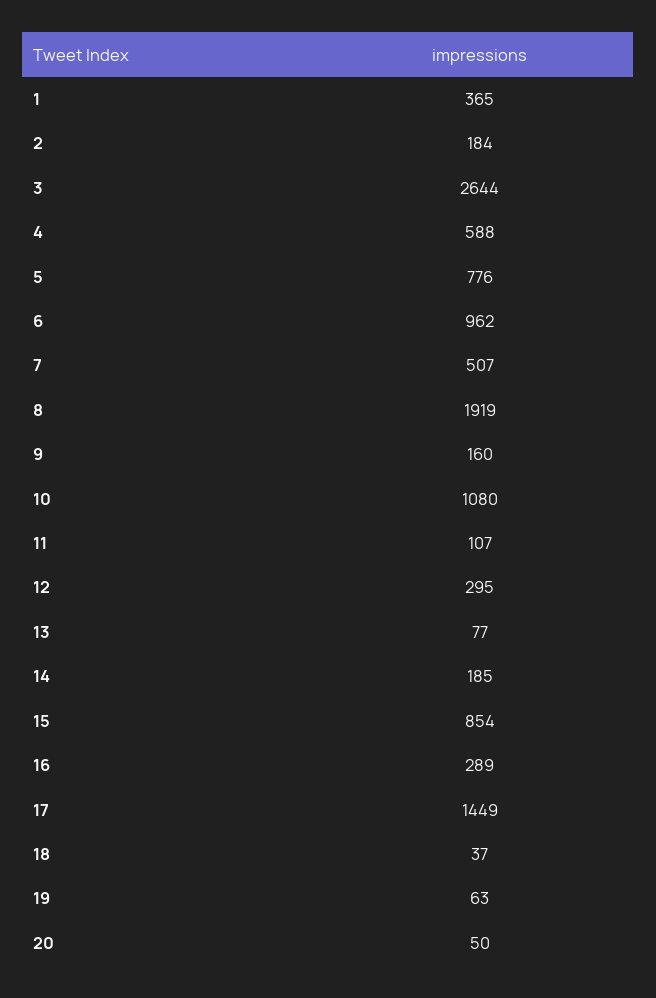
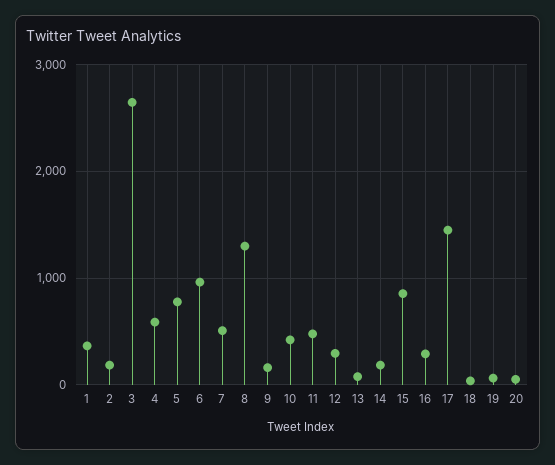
8: 1919 -> 1300
10: 1080 -> 400
11: 107 -> 500

